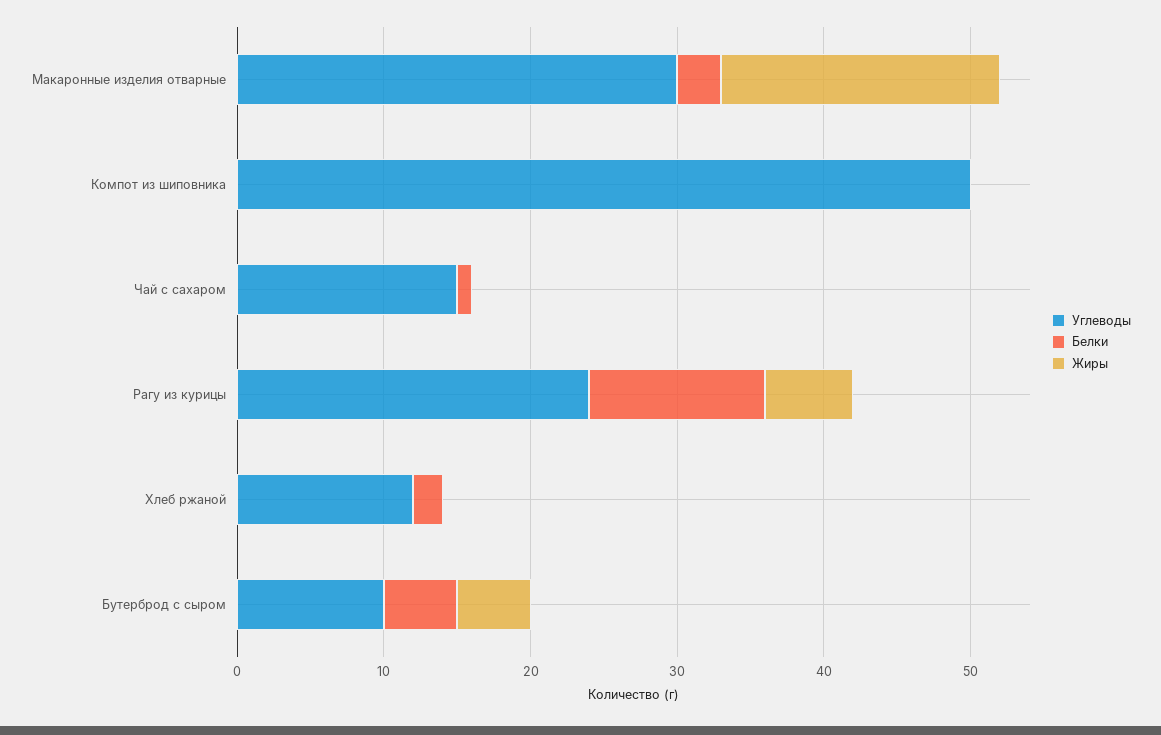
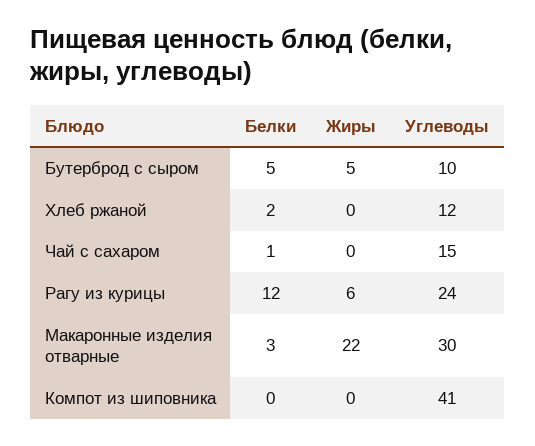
Жиры, Макаронные изделия отварные: 19 -> 22
Углеводы, Компот из шиповника: 50 -> 41

